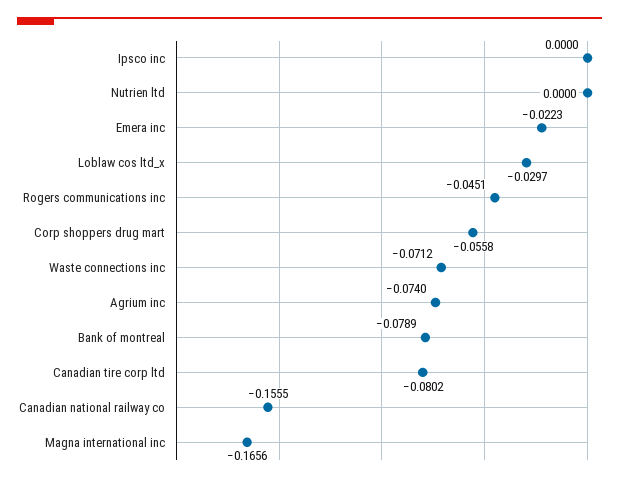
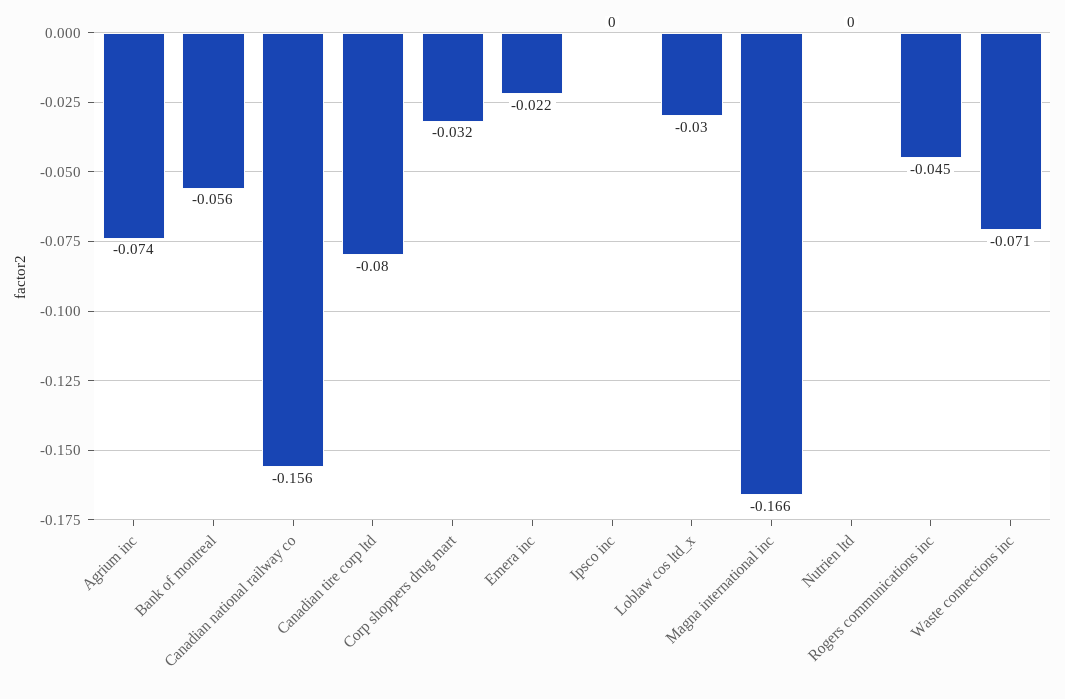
Corp shoppers drug mart: -0.0558 -> -0.032
Bank of montreal: -0.0789 -> -0.056

